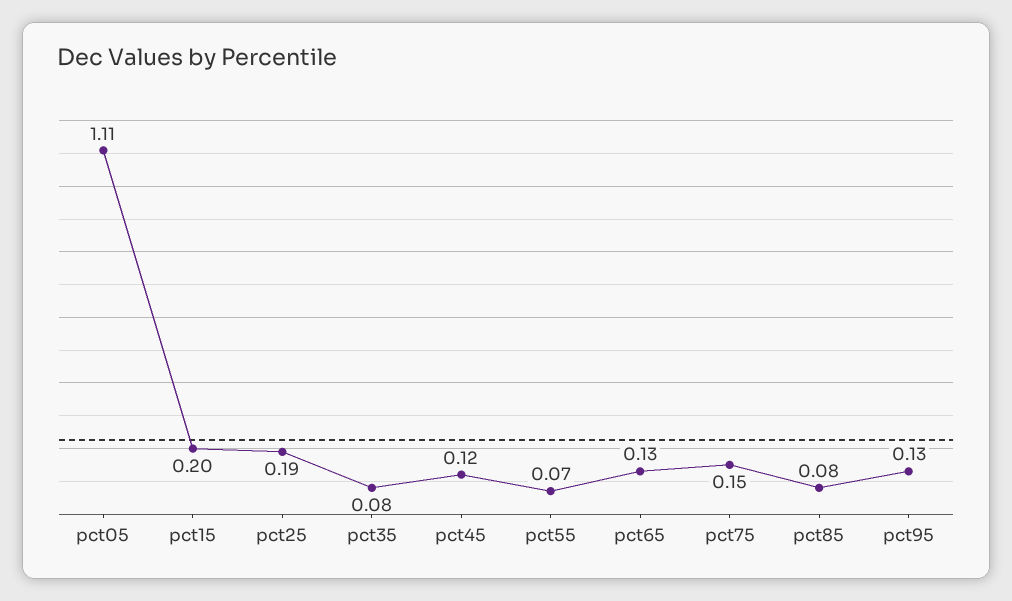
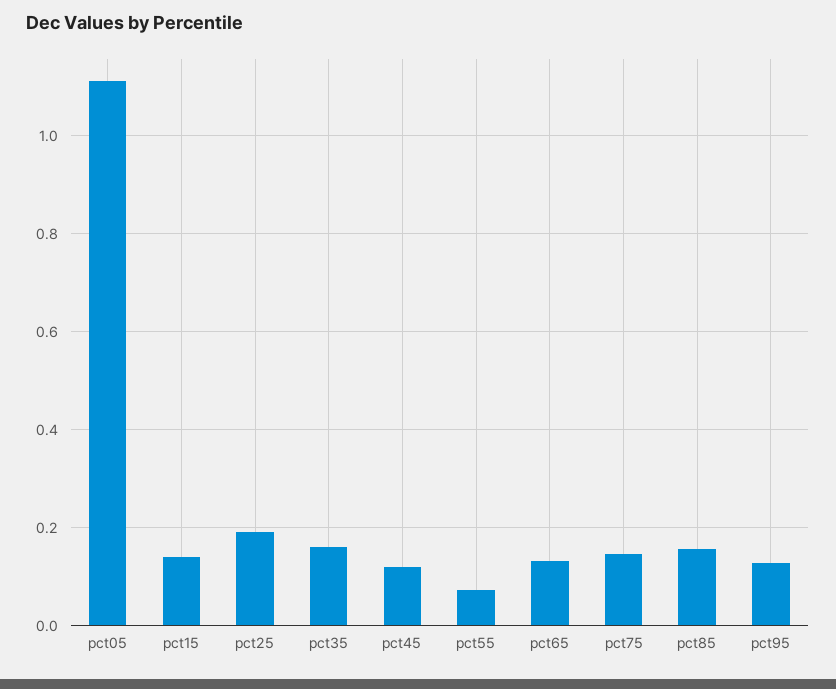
pct15: 0.2 -> 0.14
pct35: 0.08 -> 0.16
pct85: 0.08 -> 0.16

